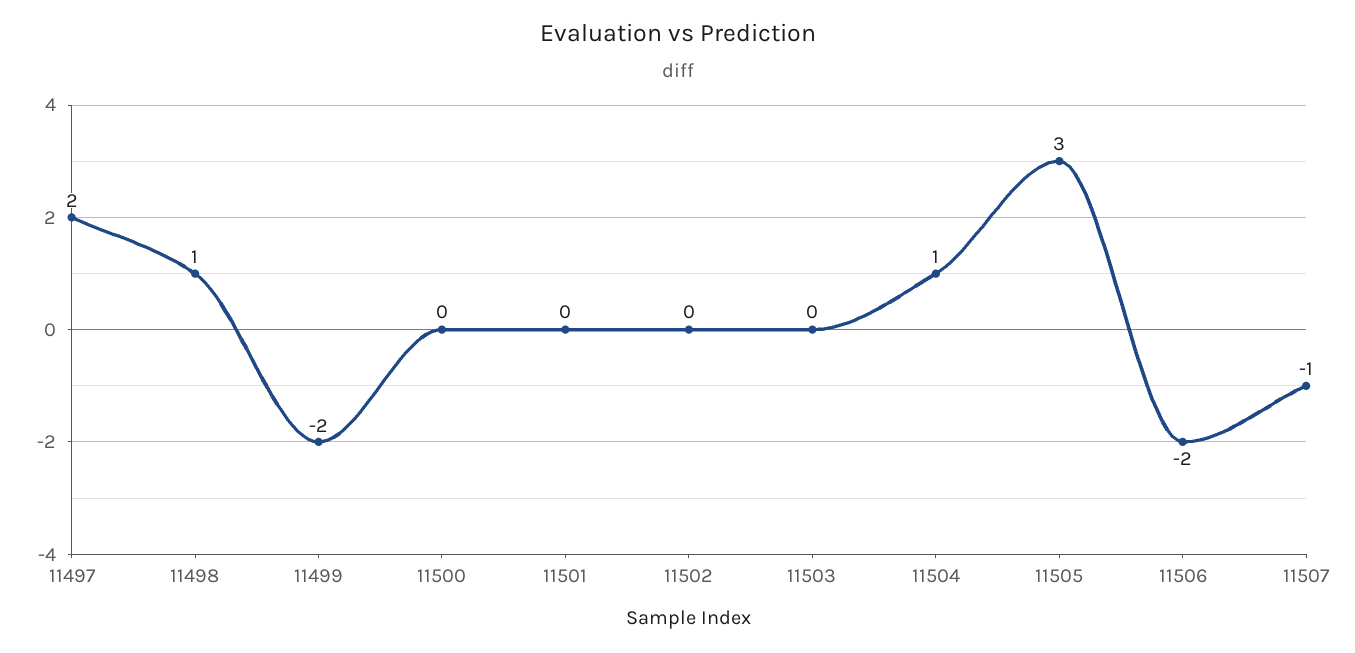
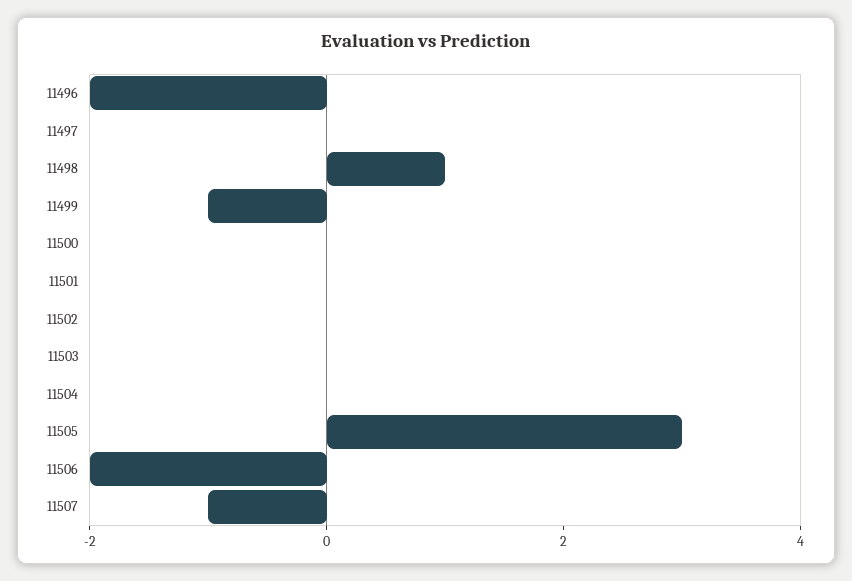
11497: 2 -> 0
11499: -2 -> -1
11504: 1 -> 0
11496: none -> -2

